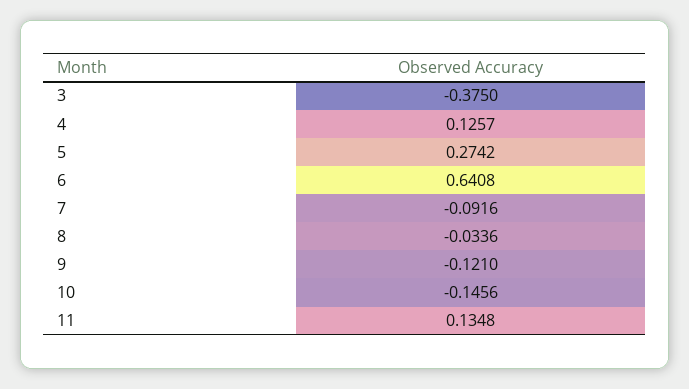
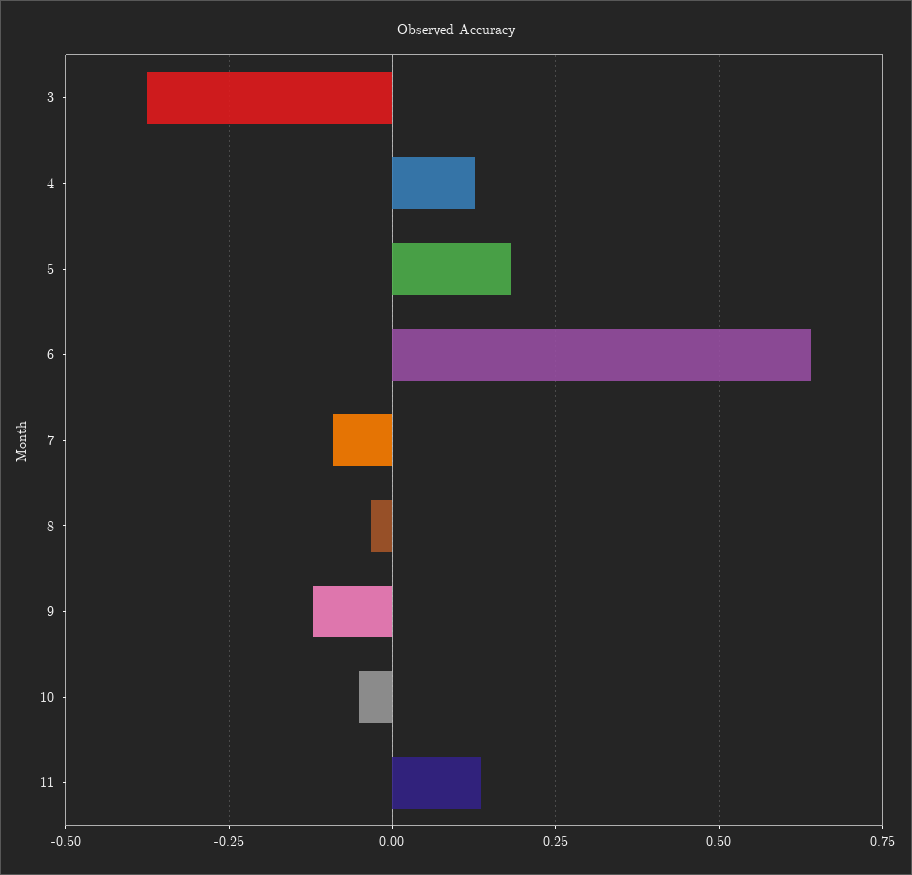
5: 0.2742 -> 0.175
10: -0.1456 -> -0.05

